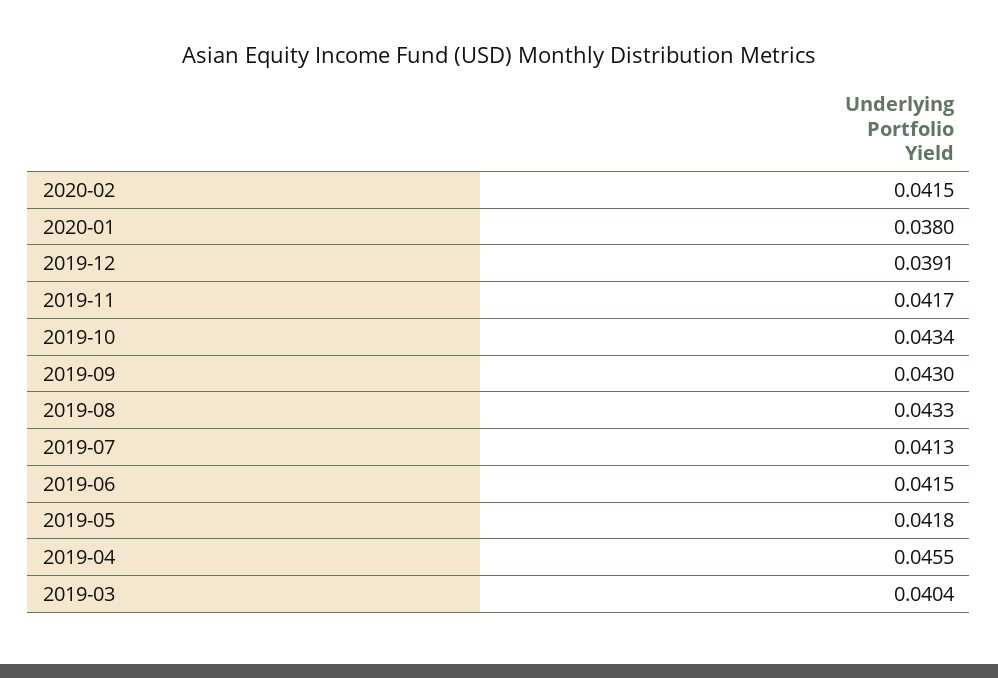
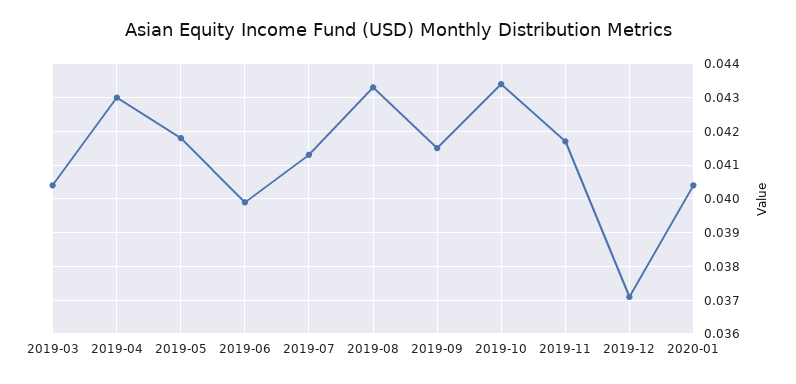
2020-02: 0.0415 -> none
2020-01: 0.038 -> 0.0405
2019-12: 0.0391 -> 0.037
2019-09: 0.043 -> 0.0415
2019-06: 0.0415 -> 0.04
2019-04: 0.0455 -> 0.043

